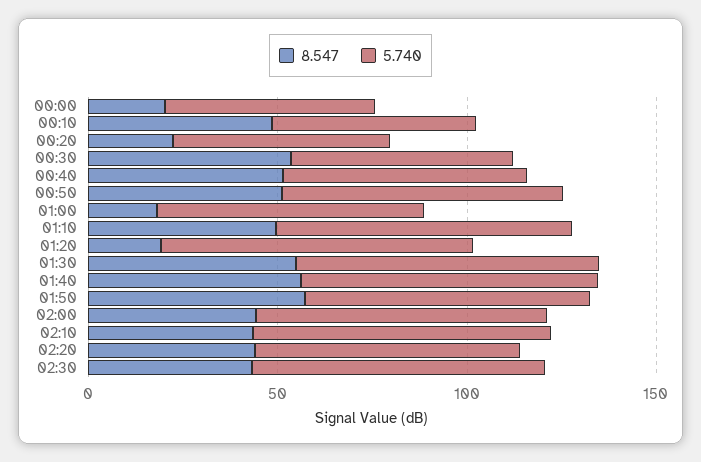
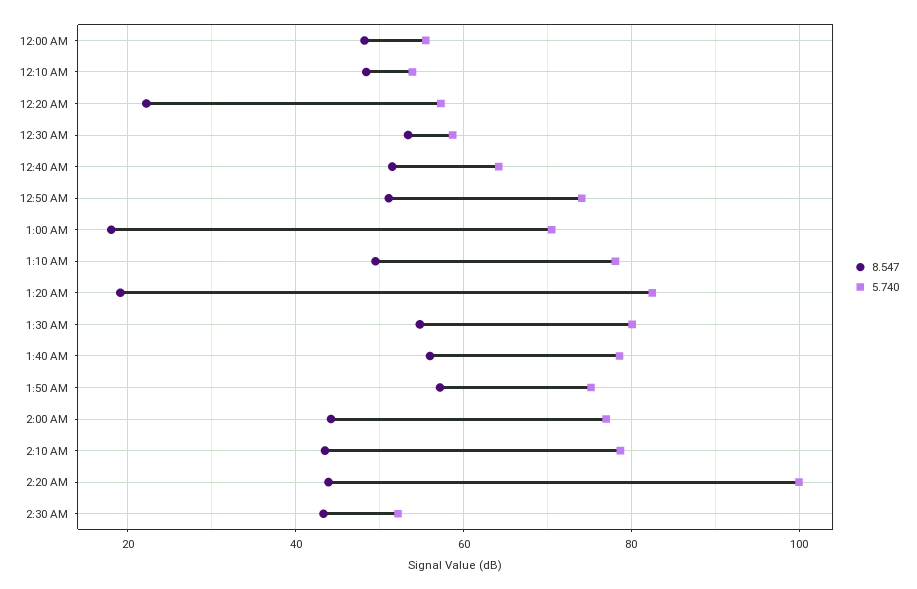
8.547, 00:00: 20 -> 48
5.740, 02:20: 70 -> 100
5.740, 02:30: 80 -> 52

